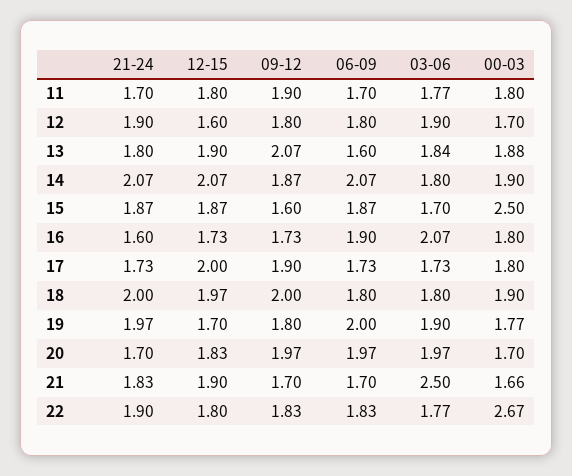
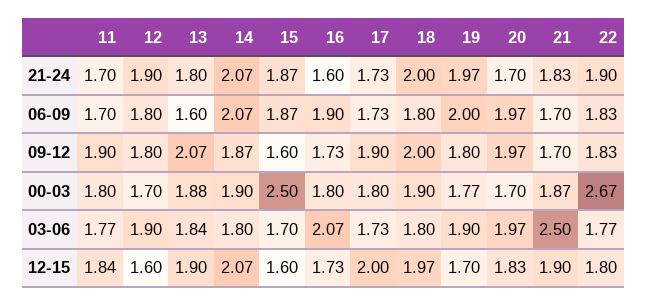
12-15, 11: 1.8 -> 1.84
12-15, 15: 1.87 -> 1.6
00-03, 21: 1.66 -> 1.87

